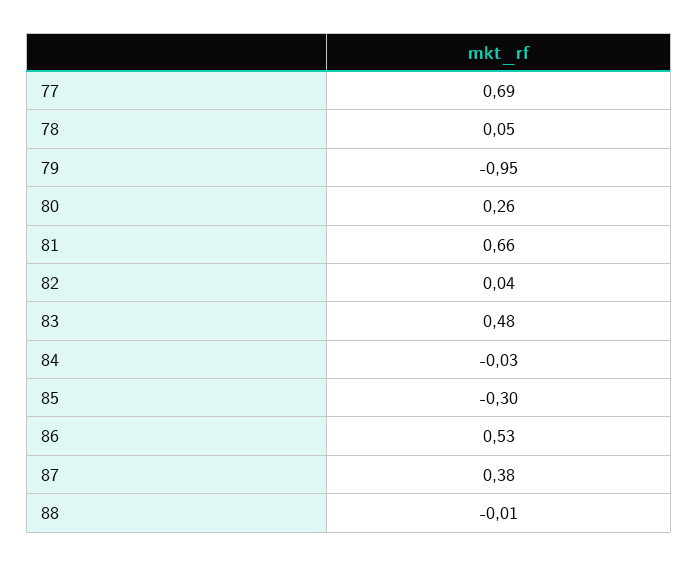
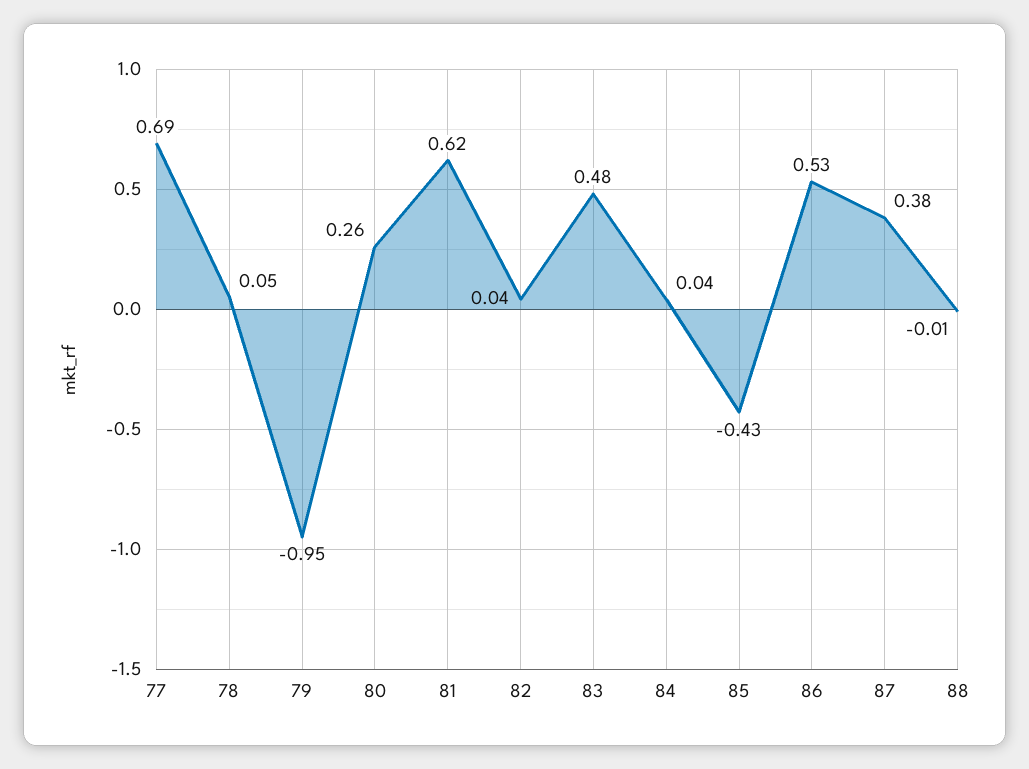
81: 0.66 -> 0.62
84: -0.03 -> 0.04
85: -0.3 -> -0.43

